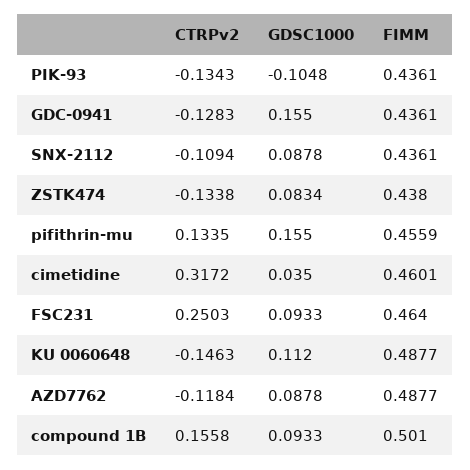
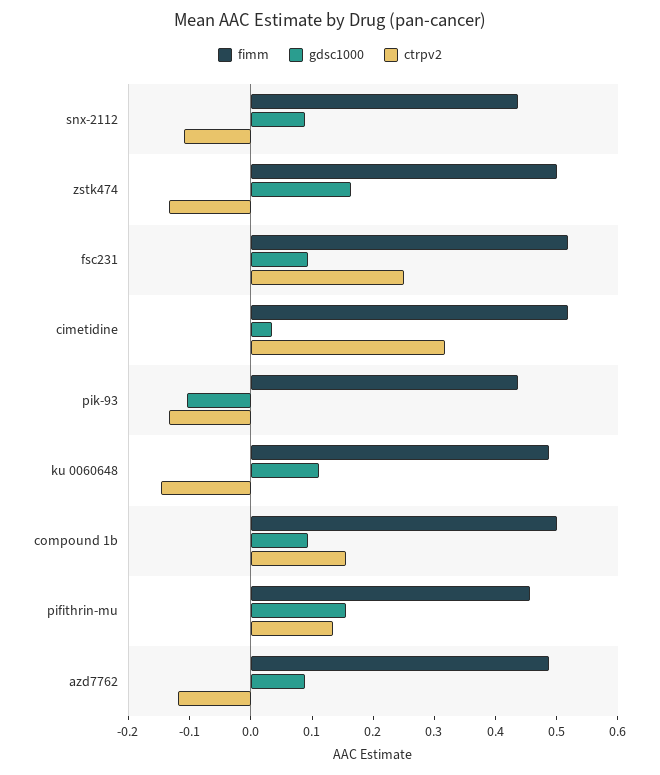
CTRPv2, GDC-0941: -0.1283 -> none
GDSC1000, GDC-0941: 0.155 -> none
FIMM, GDC-0941: 0.4361 -> none
GDSC1000, ZSTK474: 0.0834 -> 0.16
FIMM, ZSTK474: 0.438 -> 0.5
FIMM, cimetidine: 0.4601 -> 0.52
FIMM, FSC231: 0.464 -> 0.52

